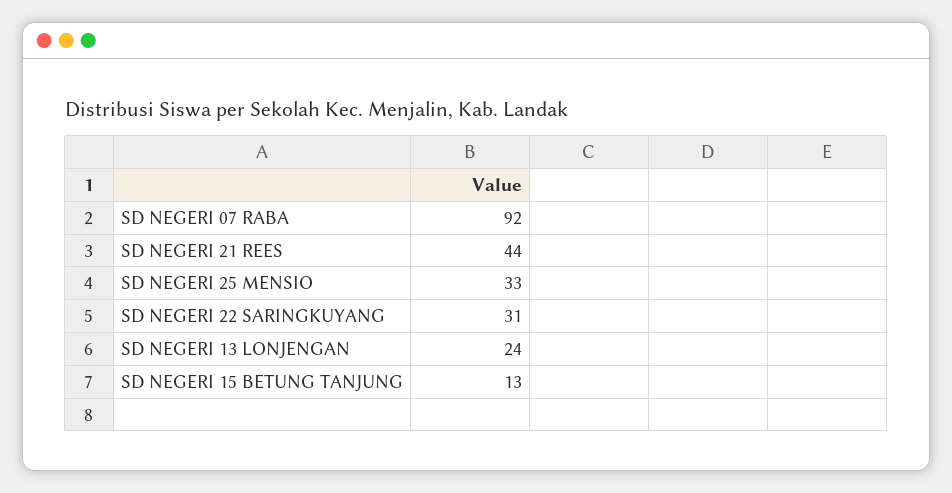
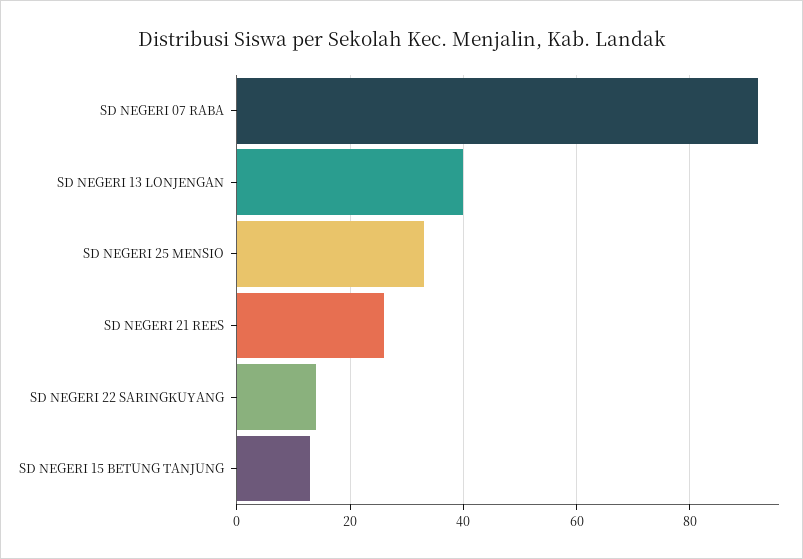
SD NEGERI 21 REES: 44 -> 25
SD NEGERI 22 SARINGKUYANG: 31 -> 15
SD NEGERI 13 LONJENGAN: 24 -> 40

